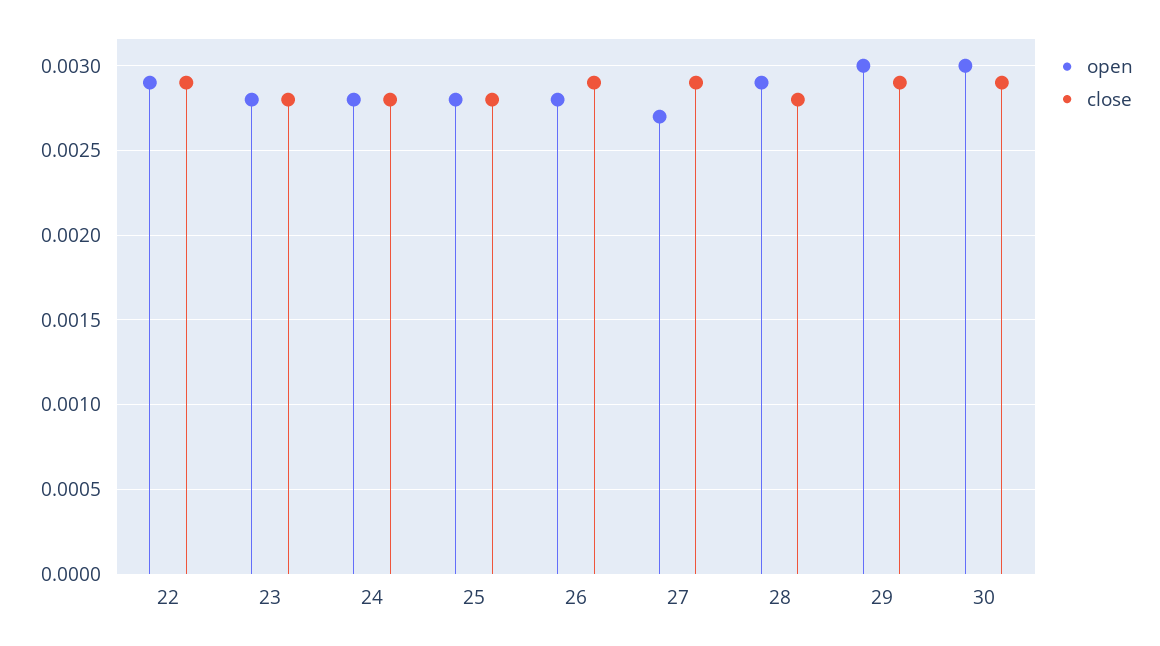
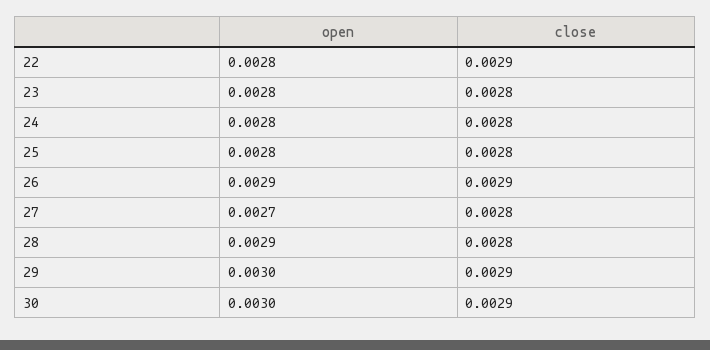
open, 22: 0.0029 -> 0.0028
open, 26: 0.0028 -> 0.0029
close, 27: 0.0029 -> 0.0028

